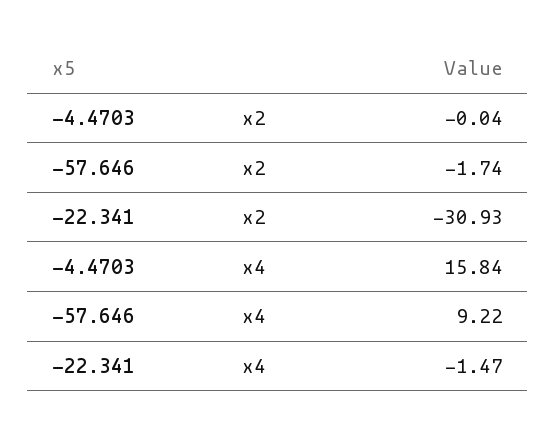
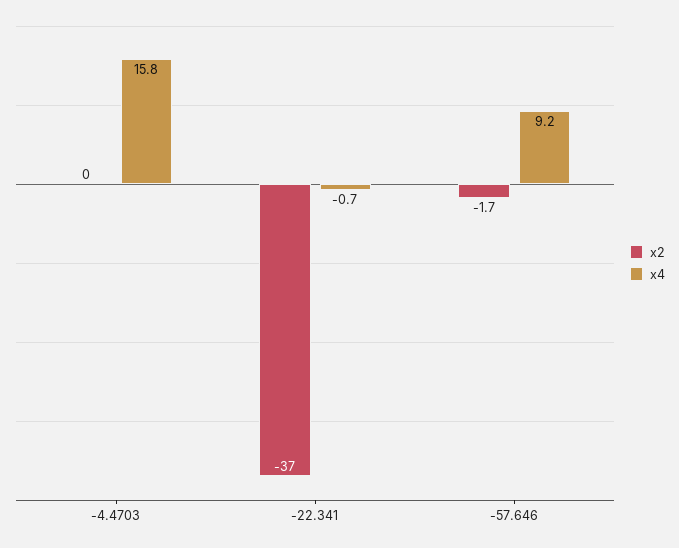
x2, -22.341: -30.93 -> -37
x4, -22.341: -1.47 -> -0.7

